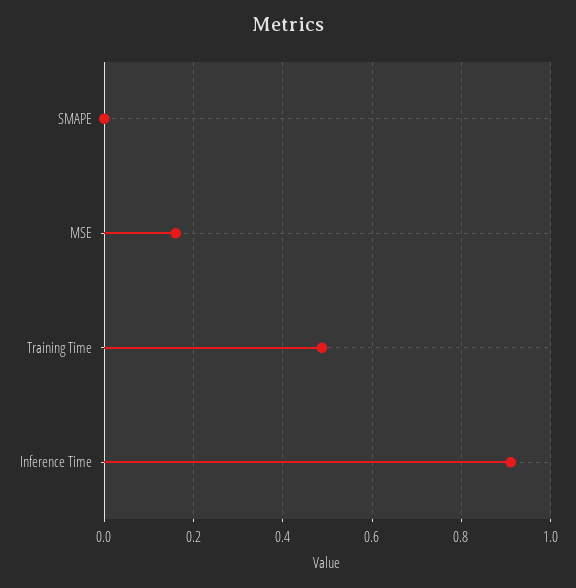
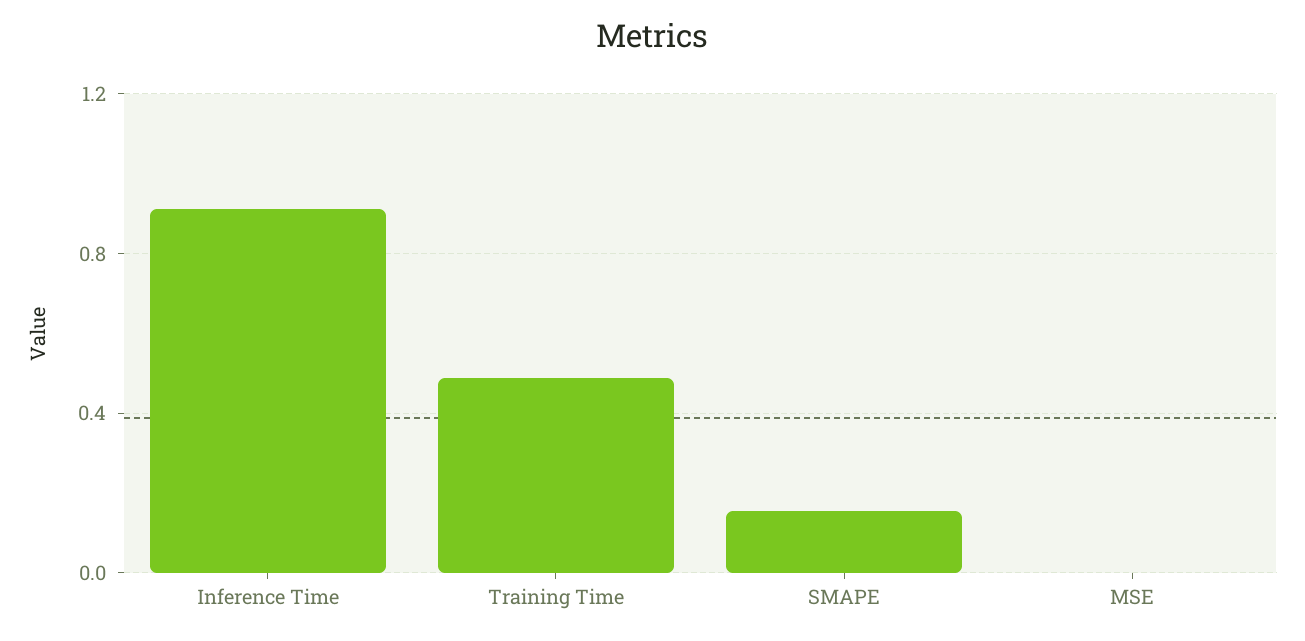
SMAPE: 0 -> 0.15
MSE: 0.16 -> 0

